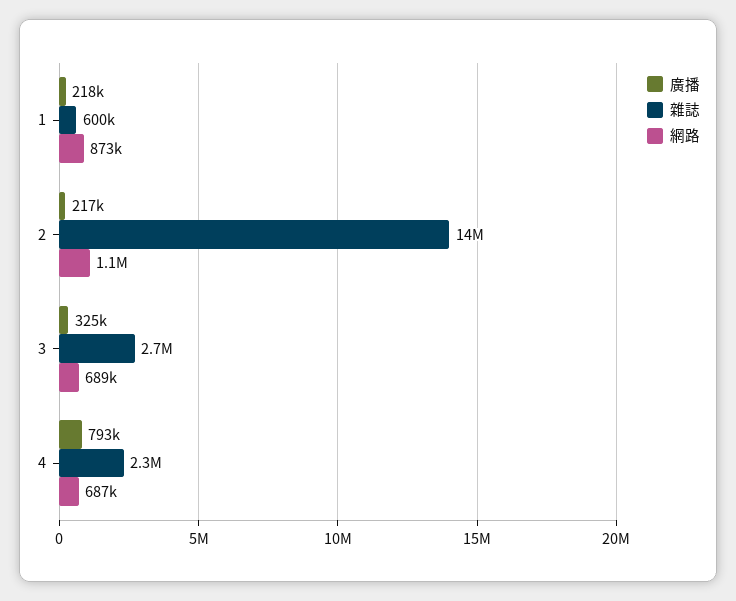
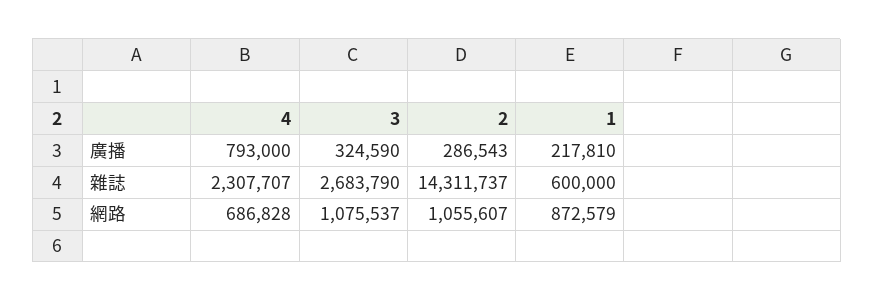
廣播, 2: 217000 -> 286543
網路, 3: 689000 -> 1075537

